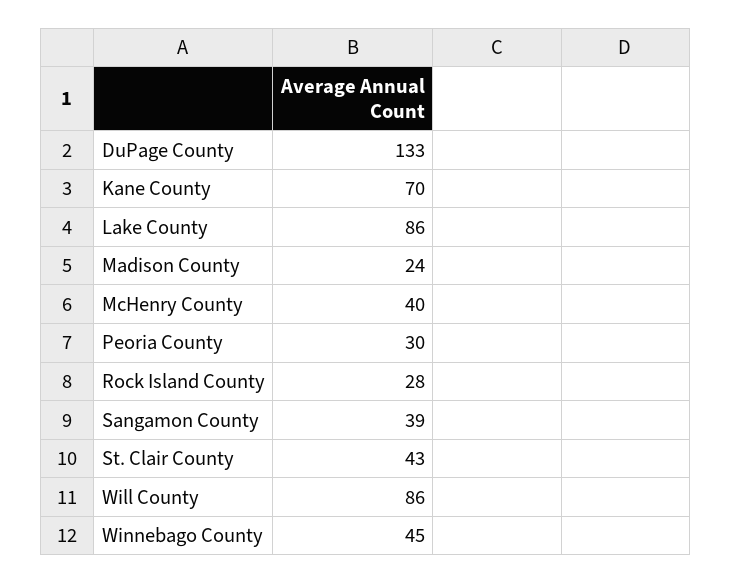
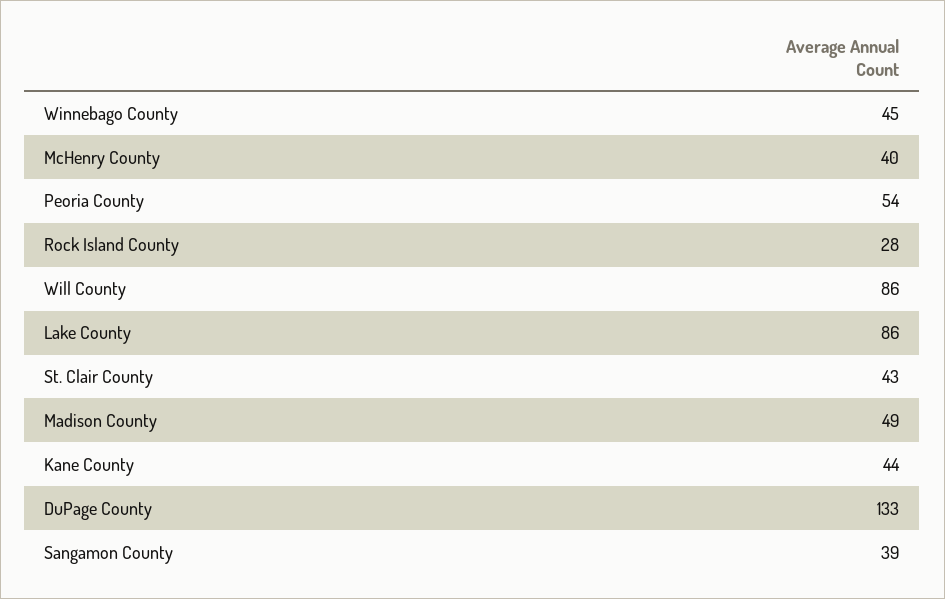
Kane County: 70 -> 44
Madison County: 24 -> 49
Peoria County: 30 -> 54

